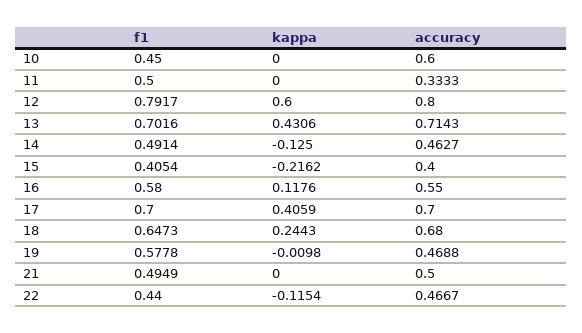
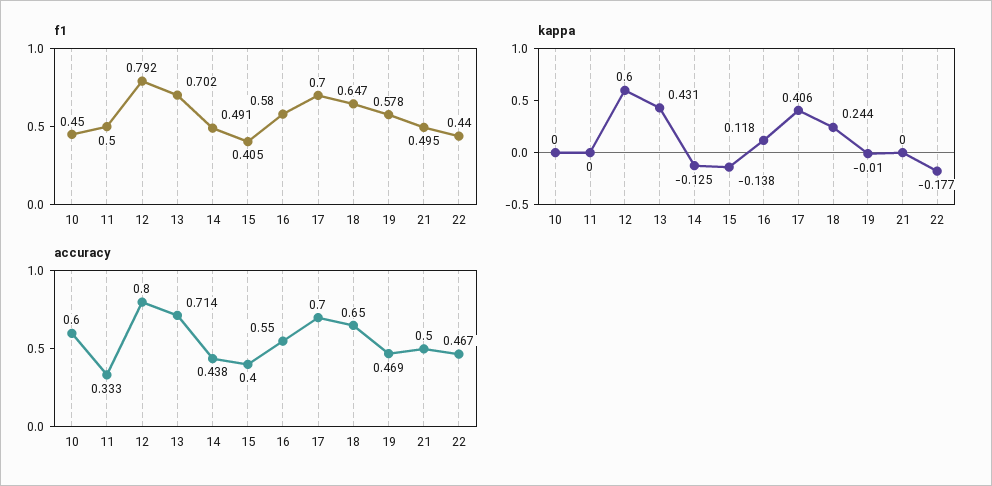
accuracy, 14: 0.4627 -> 0.438
kappa, 15: -0.2162 -> -0.138
accuracy, 18: 0.68 -> 0.65
kappa, 22: -0.1154 -> -0.177

